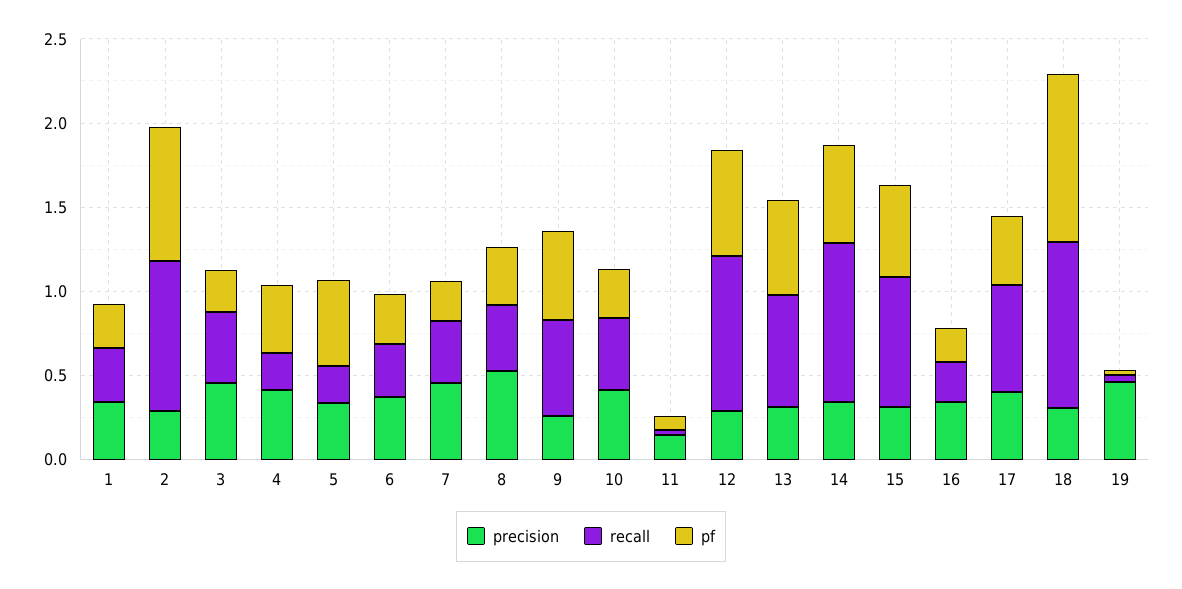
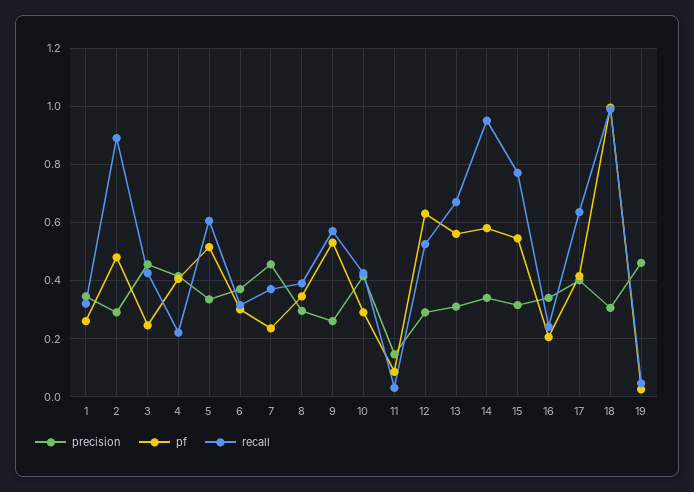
pf, 2: 0.8 -> 0.475
recall, 5: 0.2 -> 0.6
precision, 8: 0.5 -> 0.3
recall, 12: 0.9 -> 0.525

